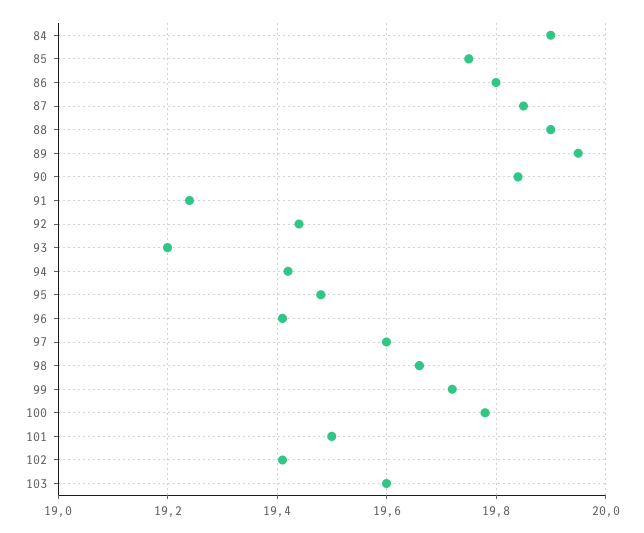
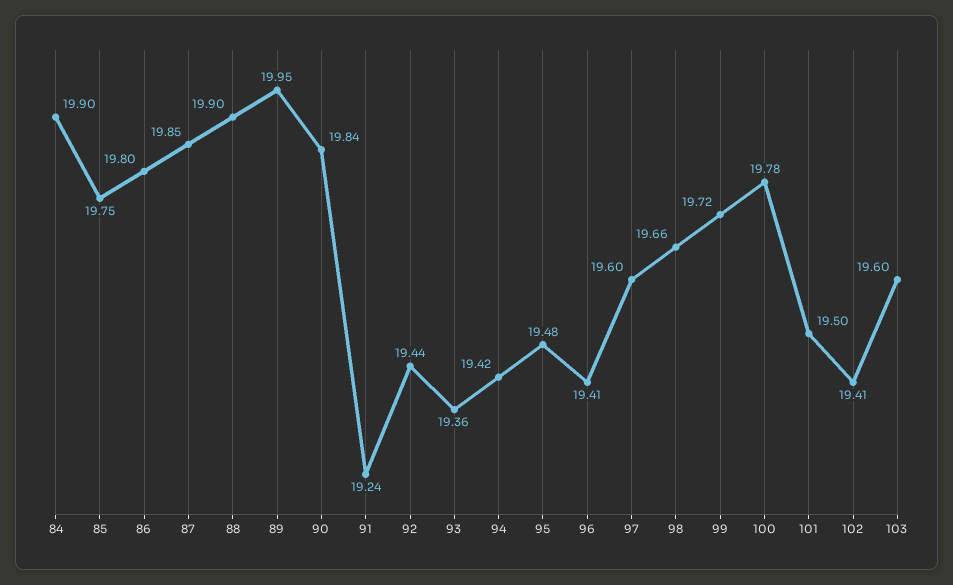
93: 19.2 -> 19.36

